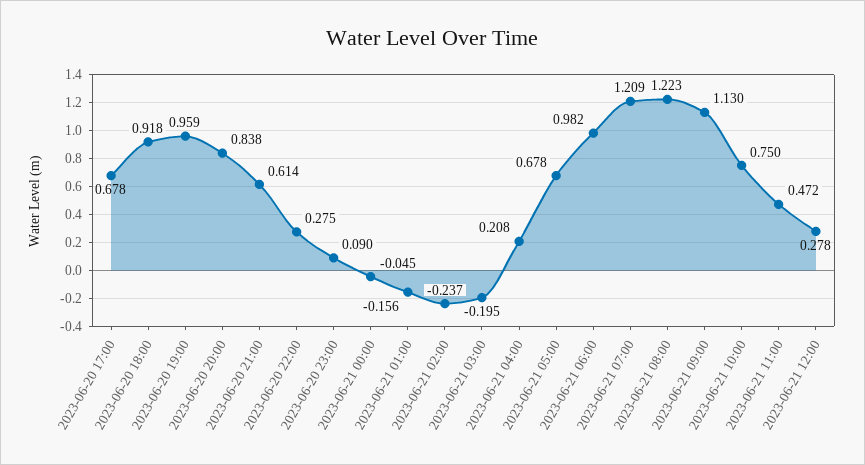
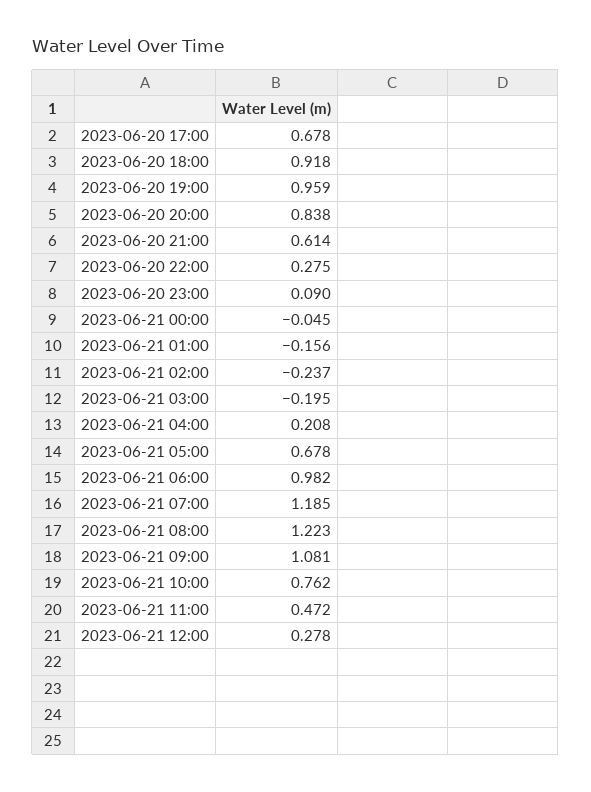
2023-06-21 07:00: 1.209 -> 1.185
2023-06-21 09:00: 1.13 -> 1.081
2023-06-21 10:00: 0.75 -> 0.762

